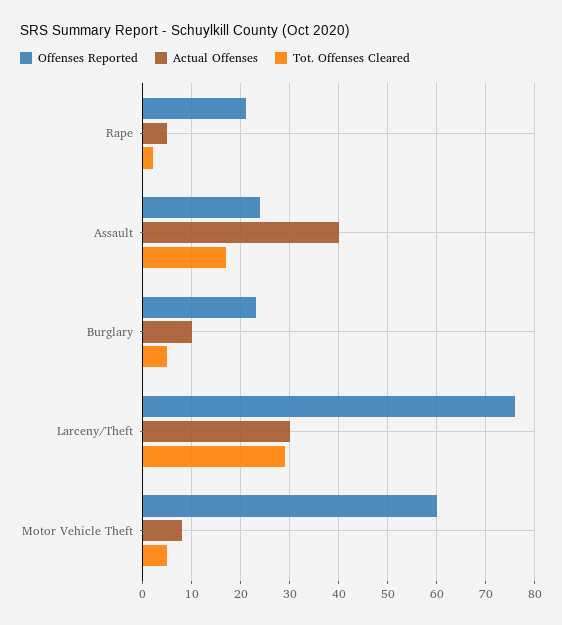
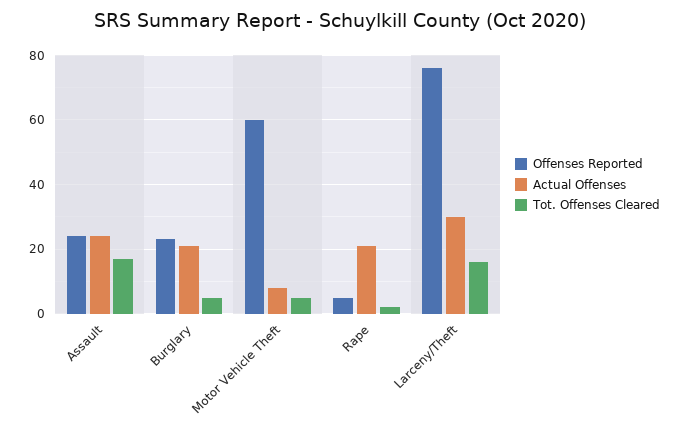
Offenses Reported, Rape: 20 -> 5
Actual Offenses, Rape: 5 -> 20
Actual Offenses, Assault: 40 -> 25
Actual Offenses, Burglary: 10 -> 20
Tot. Offenses Cleared, Larceny/Theft: 30 -> 15

